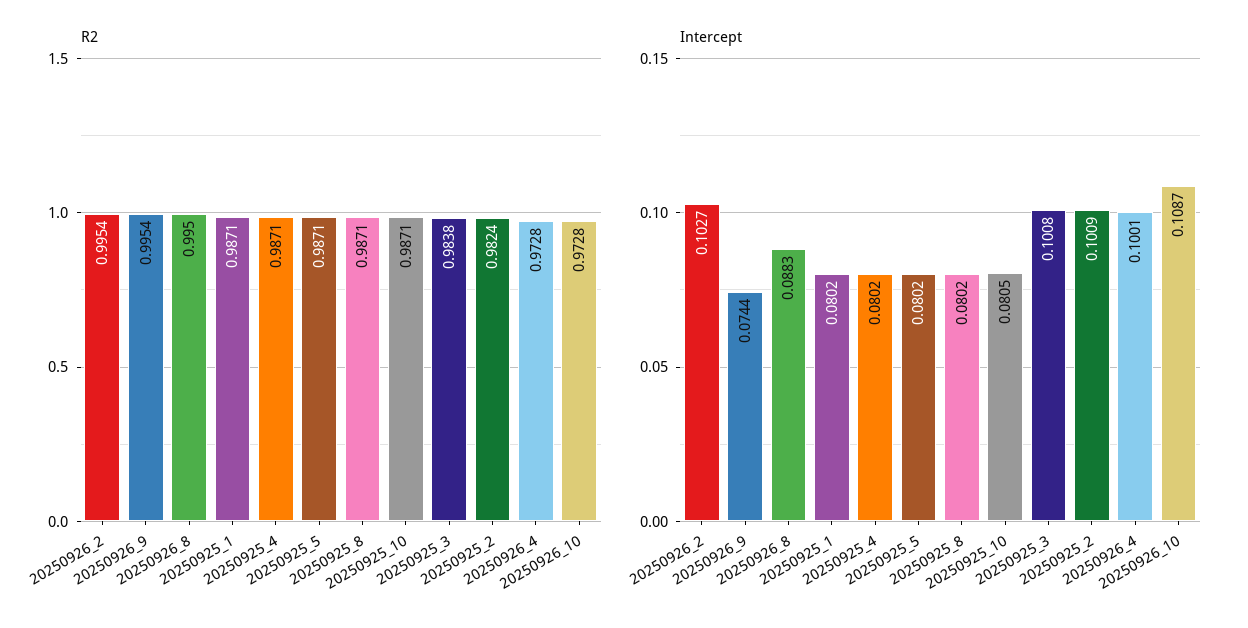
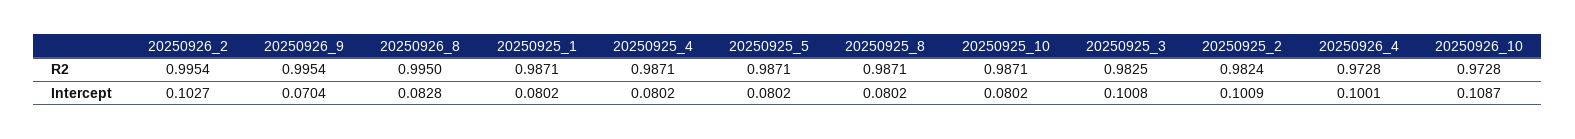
R2, 20250925_3: 0.9838 -> 0.9825
Intercept, 20250926_9: 0.0744 -> 0.0704
Intercept, 20250926_8: 0.0883 -> 0.0828
Intercept, 20250925_10: 0.0805 -> 0.0802

